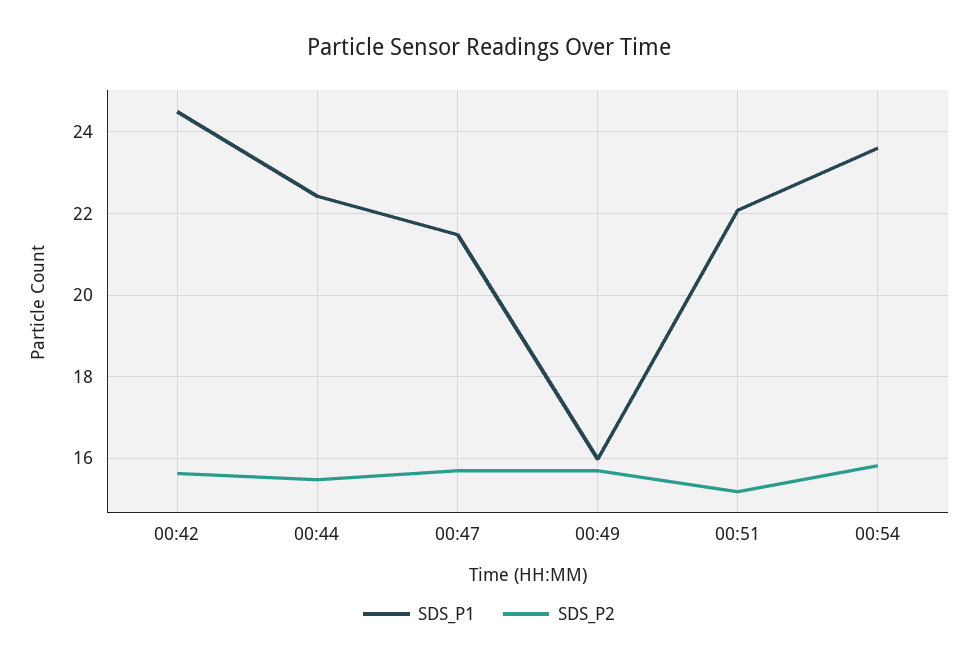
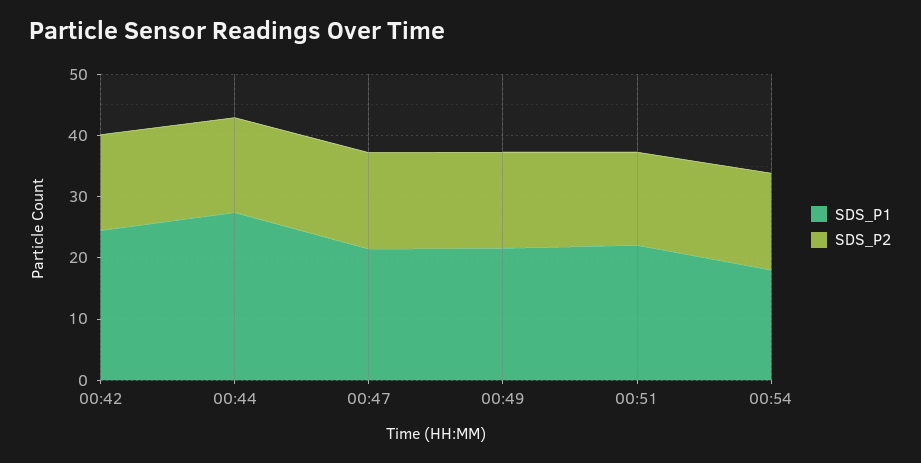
SDS_P1, 00:44: 22.4 -> 28
SDS_P1, 00:49: 16 -> 22
SDS_P1, 00:54: 23.6 -> 18

